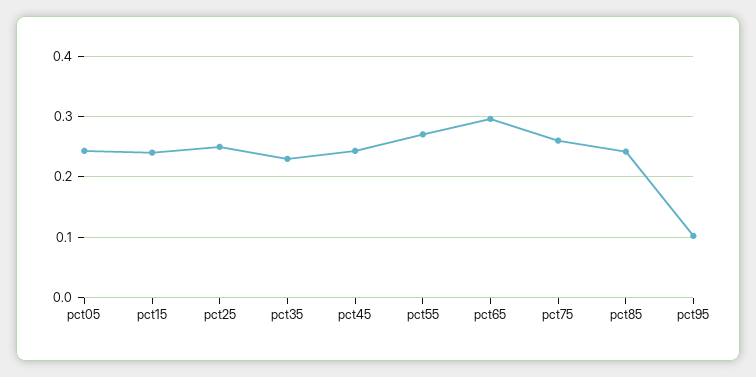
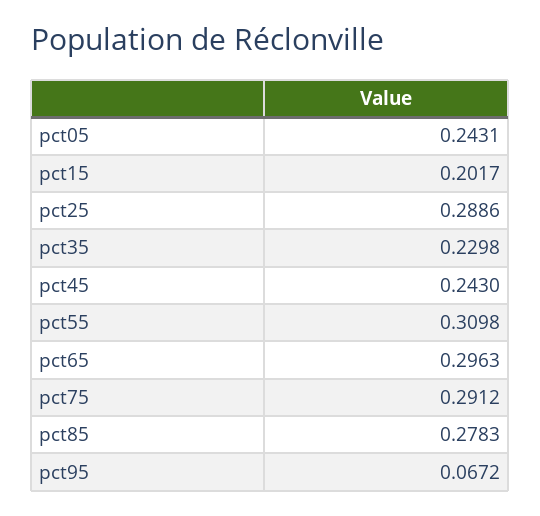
pct15: 0.24 -> 0.2017
pct25: 0.25 -> 0.2886
pct55: 0.27 -> 0.3098
pct75: 0.26 -> 0.2912
pct85: 0.24 -> 0.2783
pct95: 0.1 -> 0.0672

